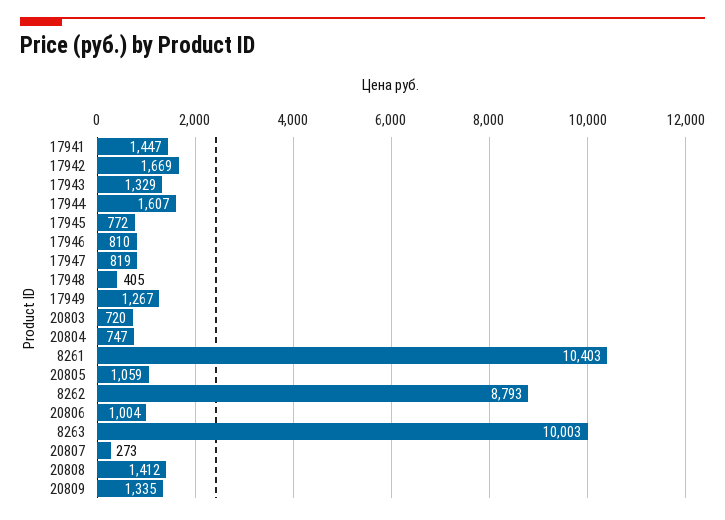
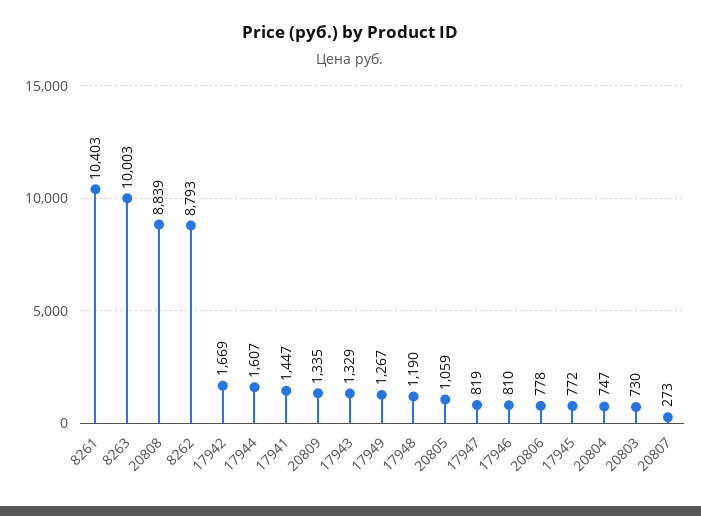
17948: 405 -> 1190
20803: 720 -> 730
20806: 1004 -> 778
20808: 1412 -> 8839

